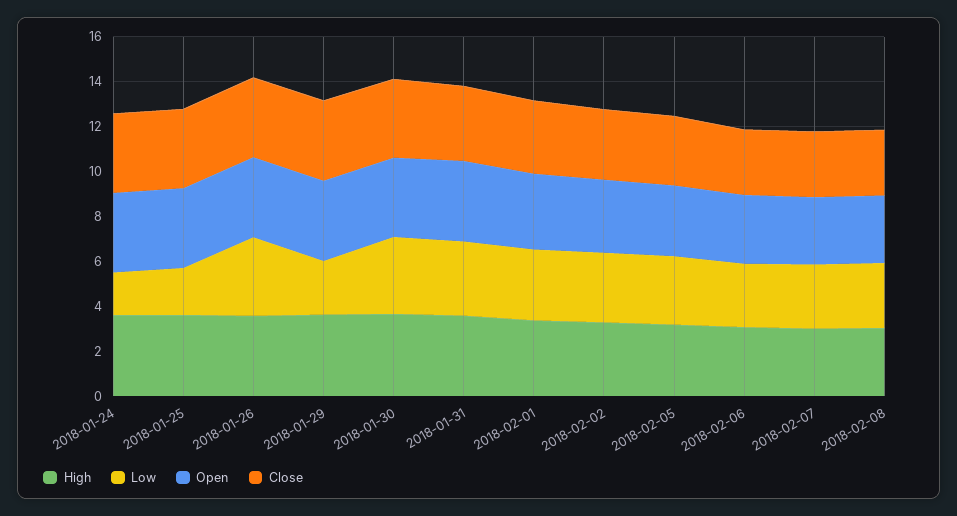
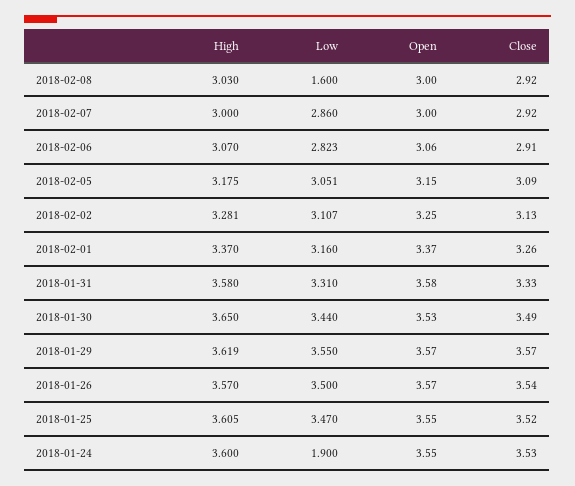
Low, 2018-01-25: 2 -> 3.47
Low, 2018-01-29: 2.5 -> 3.55
Low, 2018-02-08: 3 -> 1.6

